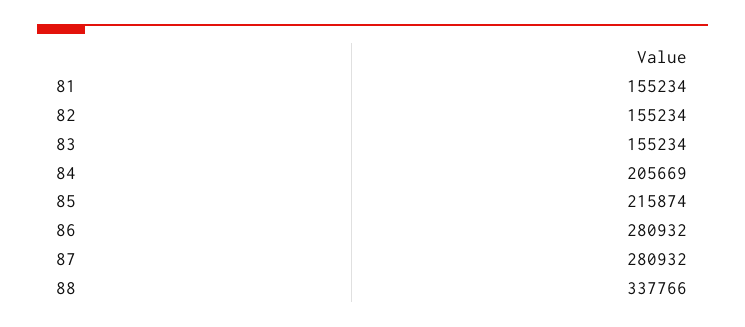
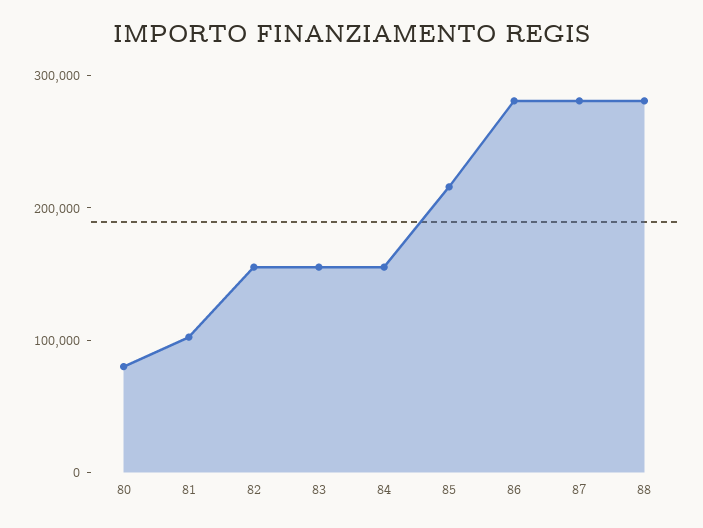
81: 155234 -> 100000
84: 205669 -> 160000
88: 337766 -> 280000
80: none -> 80000

